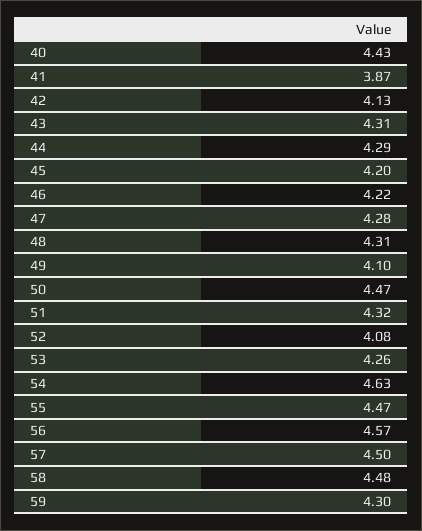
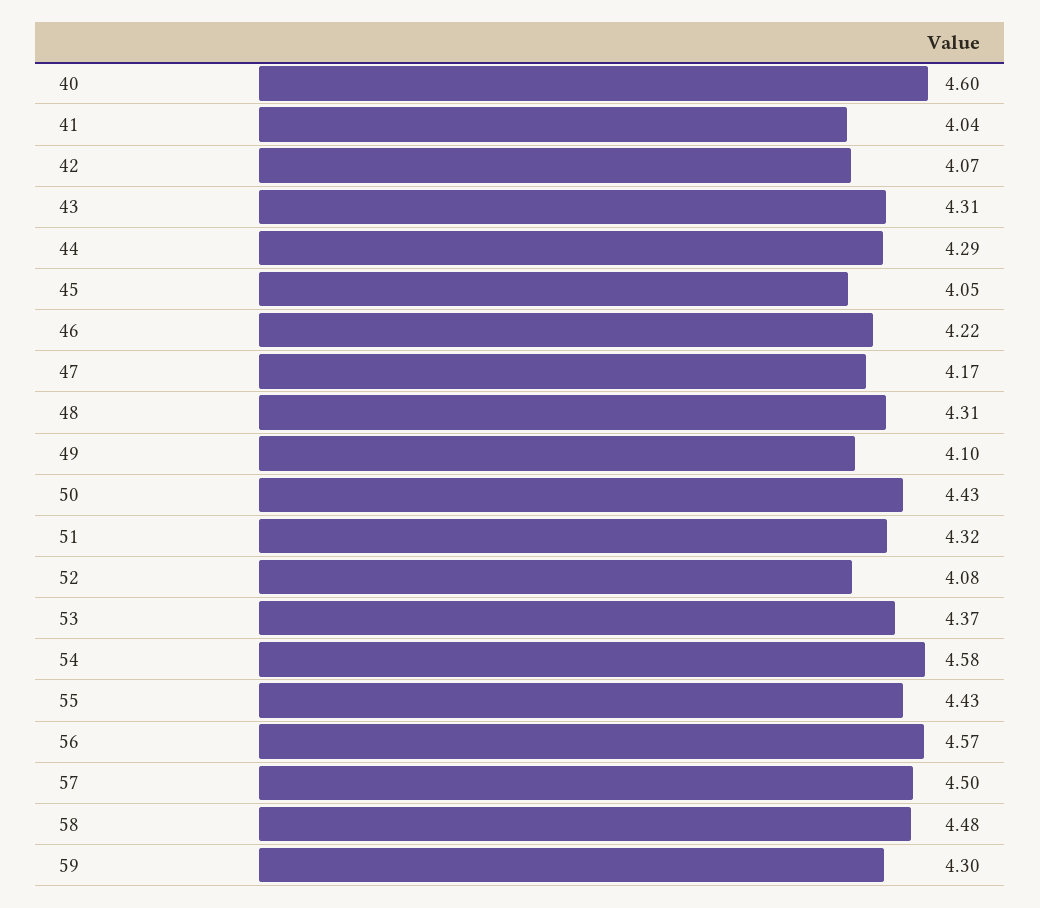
40: 4.43 -> 4.6
41: 3.87 -> 4.04
42: 4.13 -> 4.07
45: 4.2 -> 4.05
47: 4.28 -> 4.17
50: 4.47 -> 4.43
53: 4.26 -> 4.37
54: 4.63 -> 4.58
55: 4.47 -> 4.43

